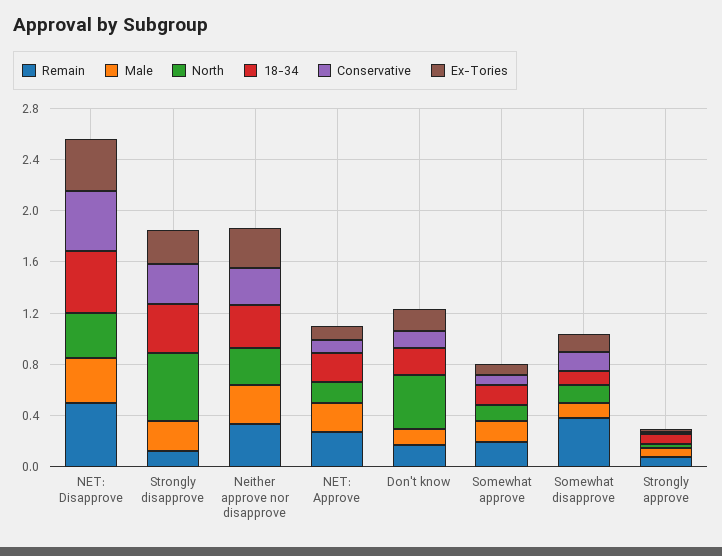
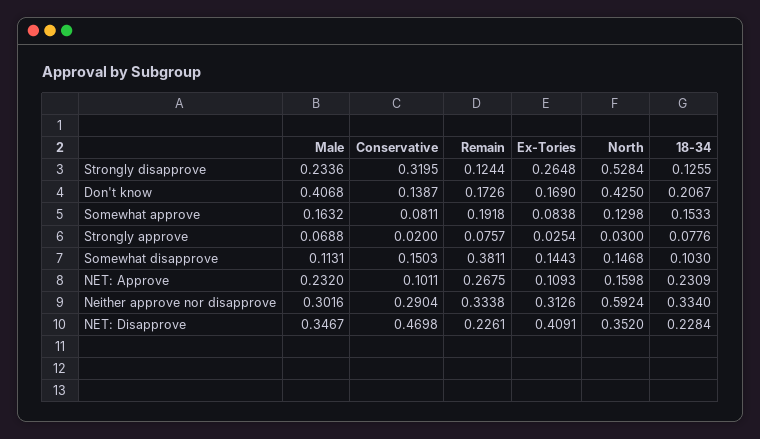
Remain, NET: Disapprove: 0.5 -> 0.2261
18-34, NET: Disapprove: 0.5 -> 0.2284
18-34, Strongly disapprove: 0.4 -> 0.1255
North, Neither approve nor disapprove: 0.3 -> 0.5924
Male, Don't know: 0.1 -> 0.4068

